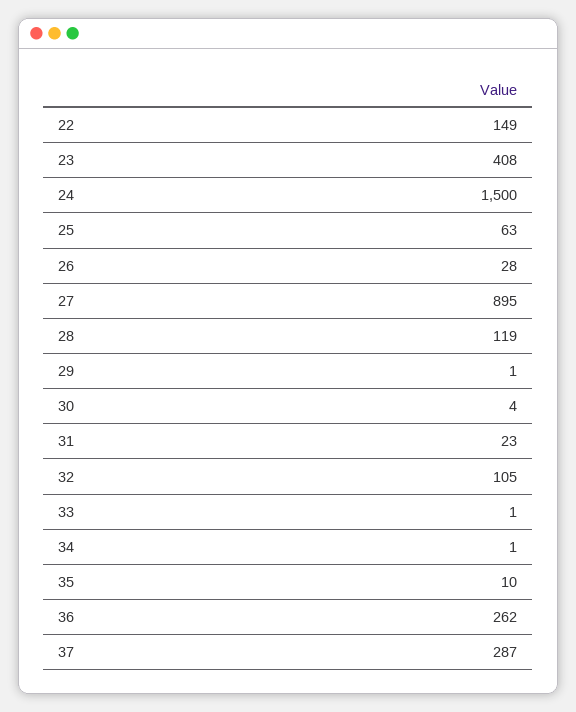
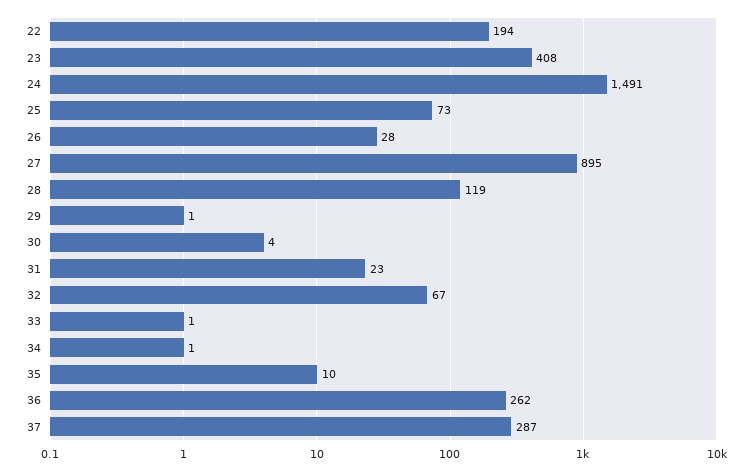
22: 149 -> 194
24: 1500 -> 1491
25: 63 -> 73
32: 105 -> 67

